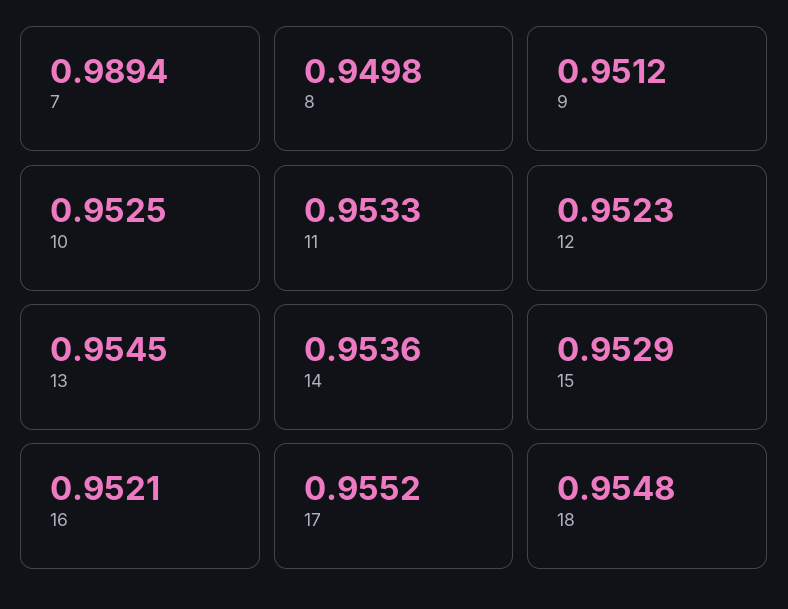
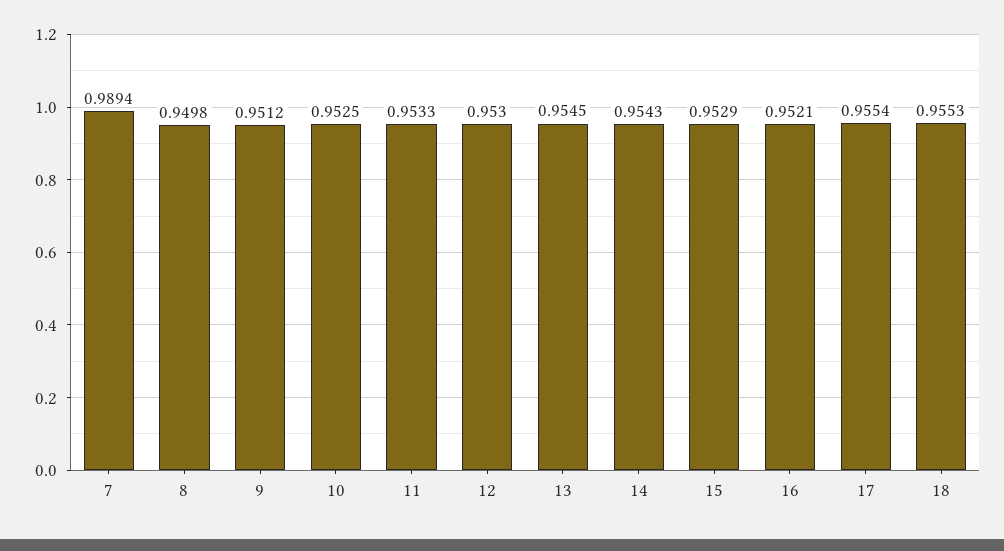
12: 0.9523 -> 0.953
14: 0.9536 -> 0.9543
17: 0.9552 -> 0.9554
18: 0.9548 -> 0.9553

